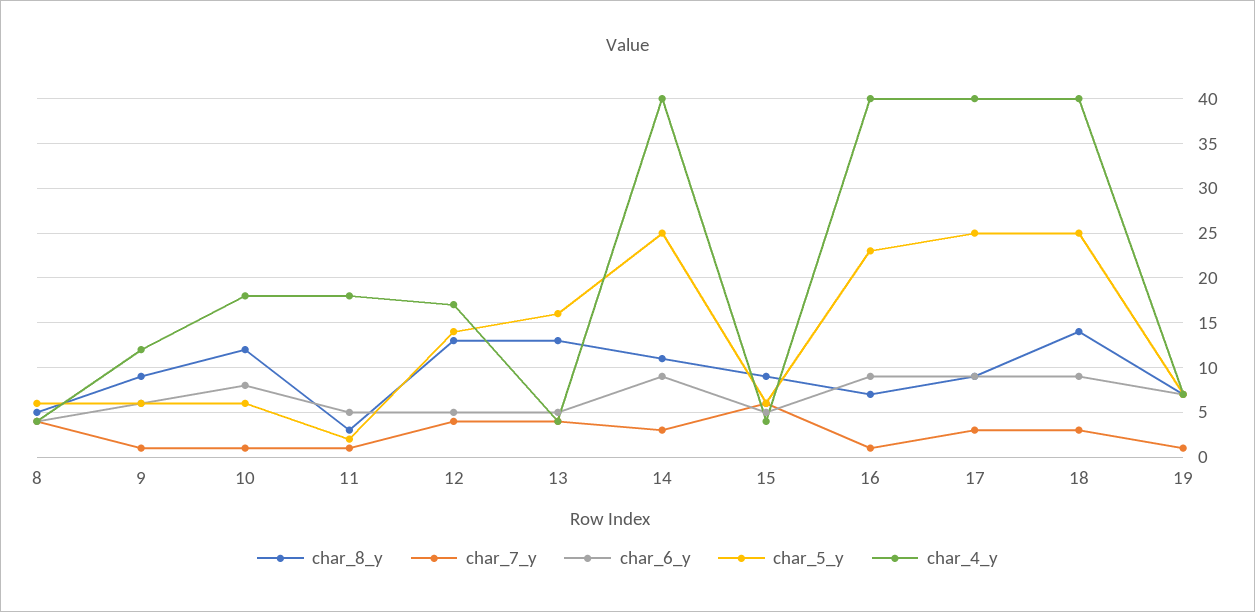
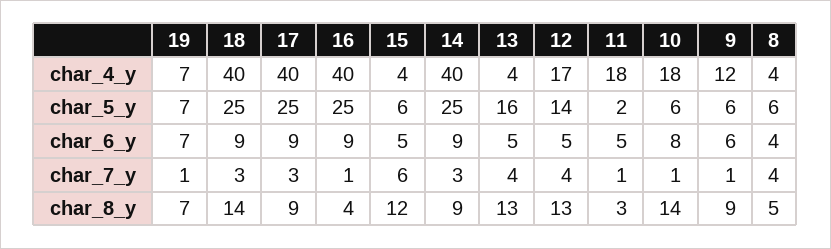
char_8_y, 10: 12 -> 14
char_8_y, 14: 11 -> 9
char_8_y, 15: 9 -> 12
char_8_y, 16: 7 -> 4
char_5_y, 16: 23 -> 25

